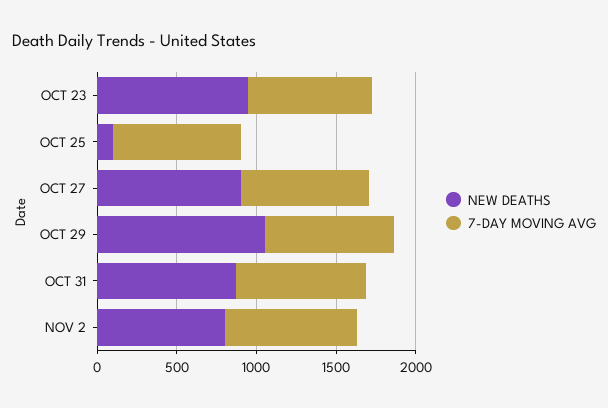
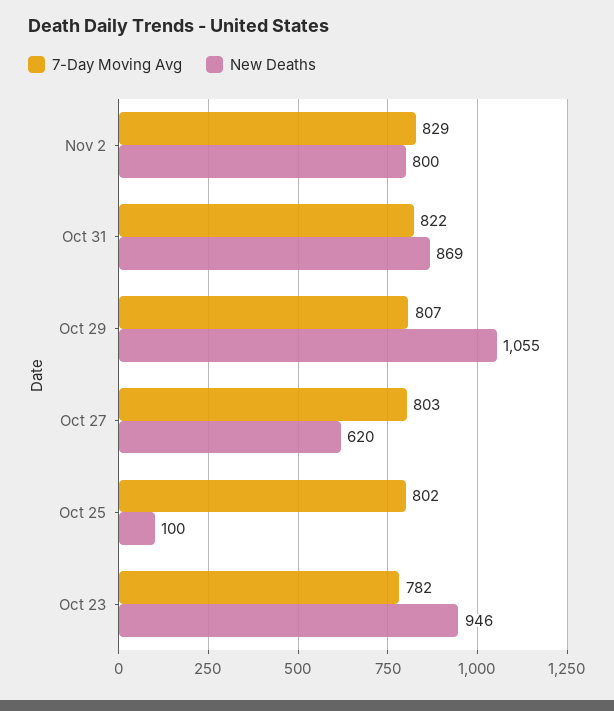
NEW DEATHS, OCT 27: 900 -> 620

